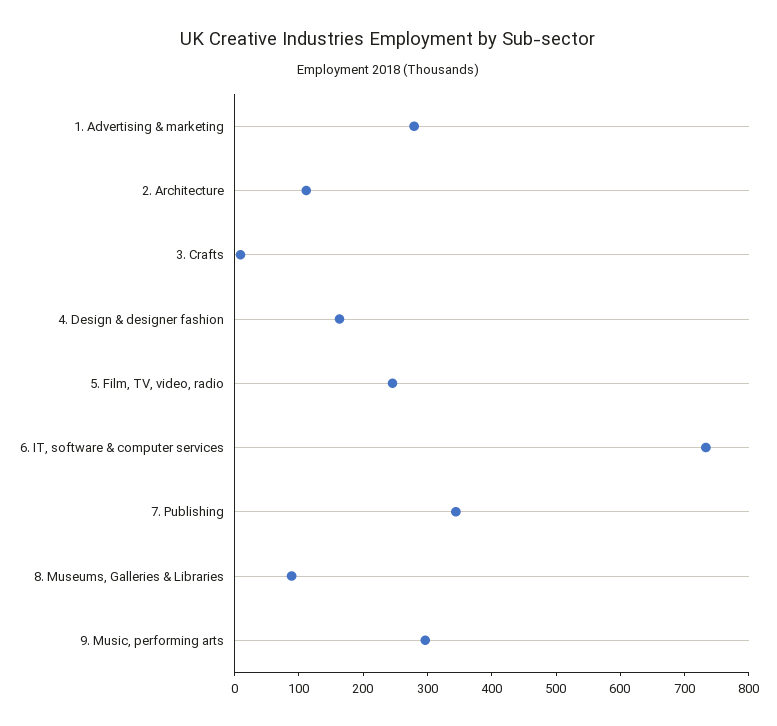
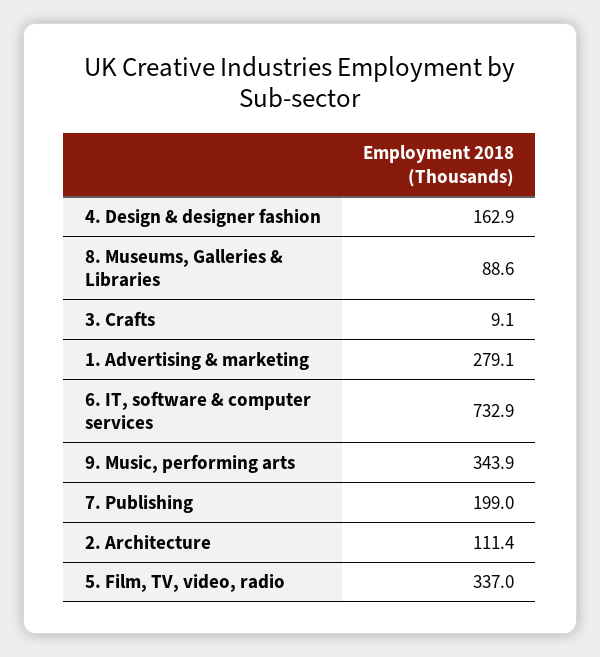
5. Film, TV, video, radio: 240 -> 337
7. Publishing: 340 -> 199
9. Music, performing arts: 300 -> 343.9

